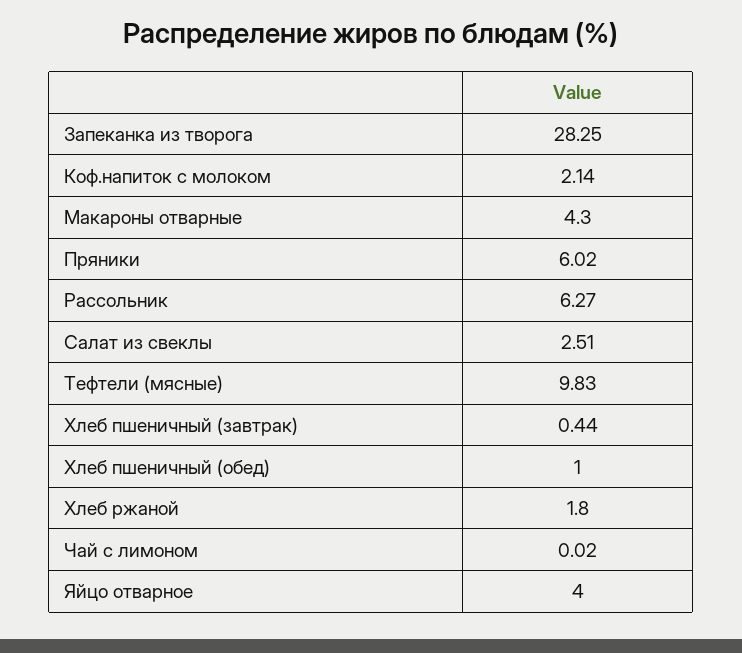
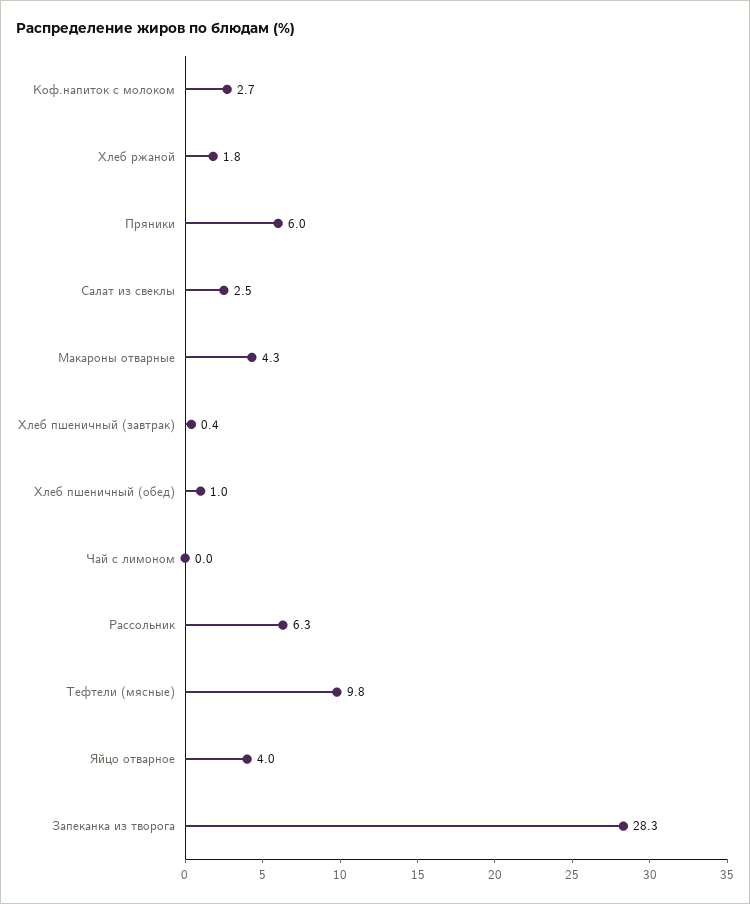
Коф.напиток с молоком: 2.14 -> 2.7

